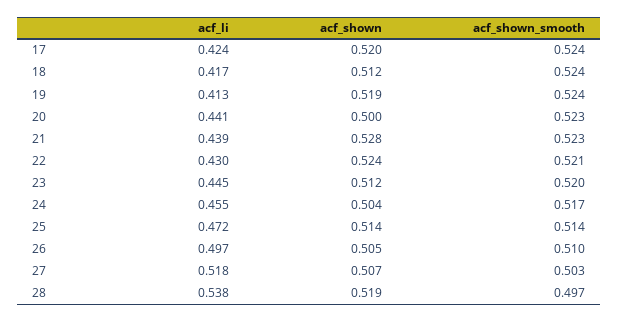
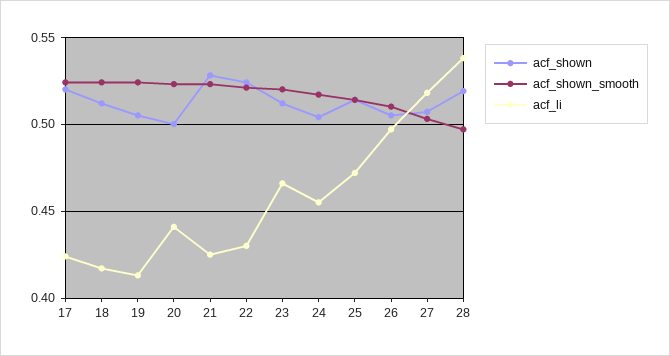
acf_shown, 19: 0.519 -> 0.505
acf_li, 21: 0.439 -> 0.425
acf_li, 23: 0.445 -> 0.465

